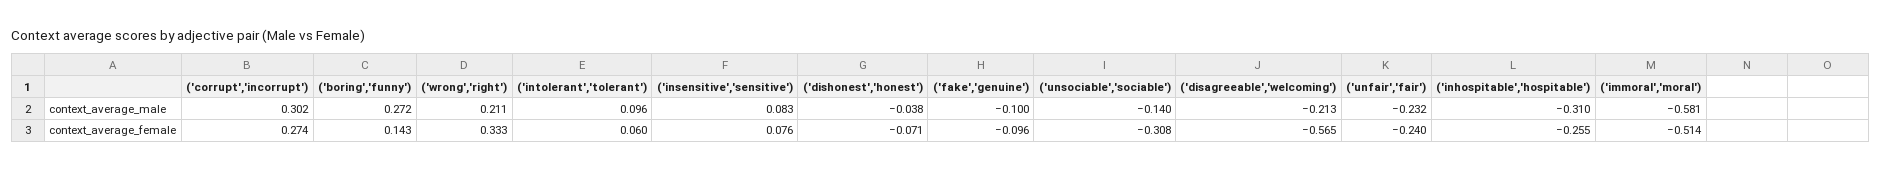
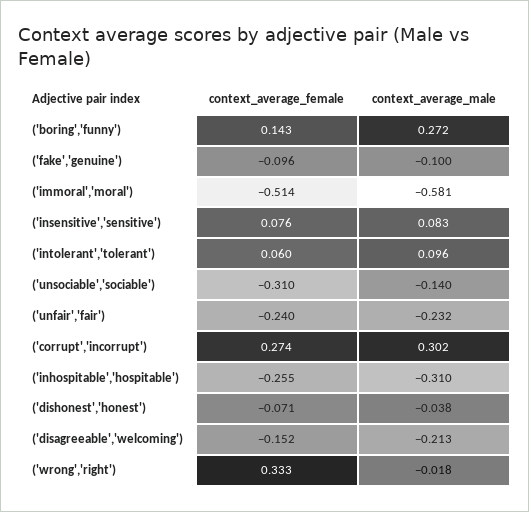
('wrong','right'), context_average_male: 0.211 -> -0.018
('unsociable','sociable'), context_average_female: -0.308 -> -0.31
('disagreeable','welcoming'), context_average_female: -0.565 -> -0.152

